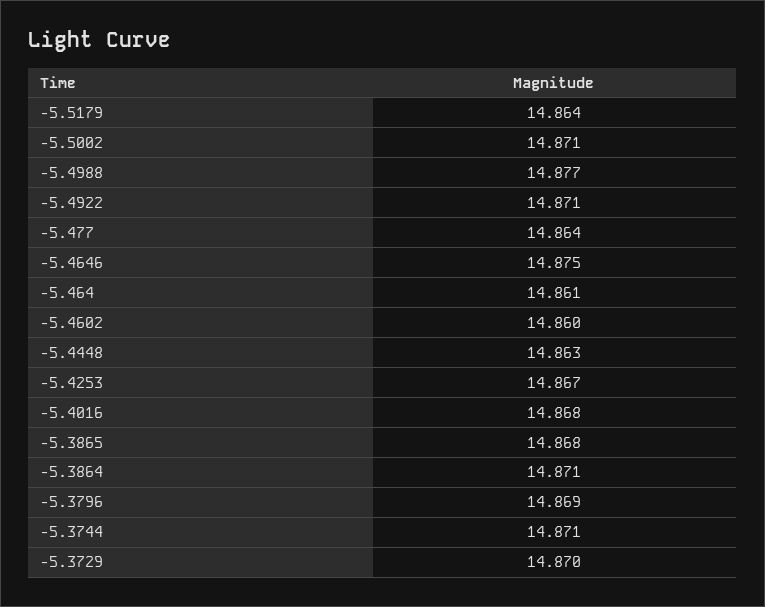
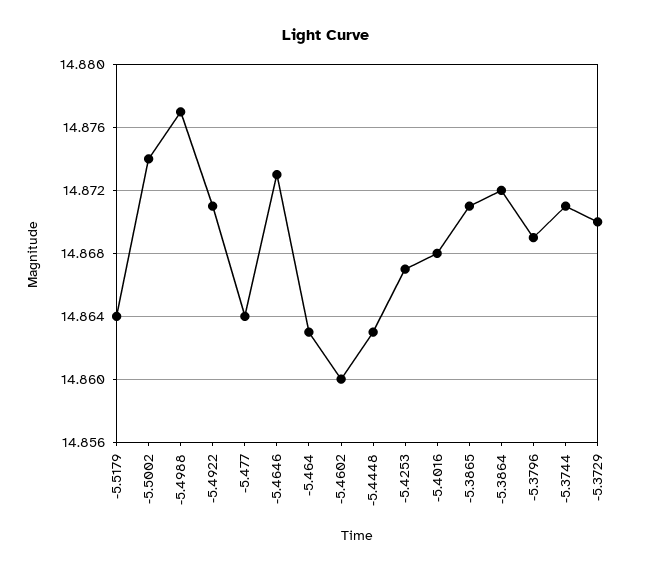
-5.5002: 14.871 -> 14.874
-5.4646: 14.875 -> 14.873
-5.464: 14.861 -> 14.863
-5.3865: 14.868 -> 14.871
-5.3864: 14.871 -> 14.872

